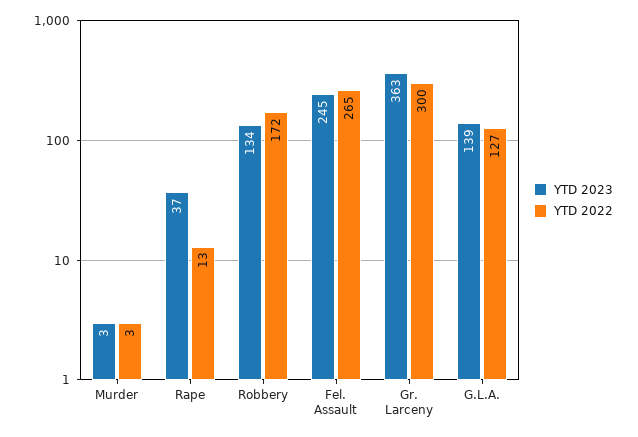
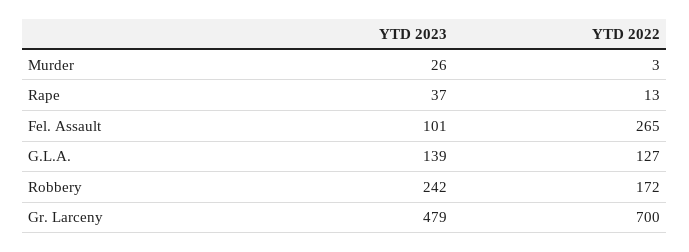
YTD 2023, Murder: 3 -> 26
YTD 2023, Robbery: 134 -> 242
YTD 2023, Fel. Assault: 245 -> 101
YTD 2023, Gr. Larceny: 363 -> 479
YTD 2022, Gr. Larceny: 300 -> 700

